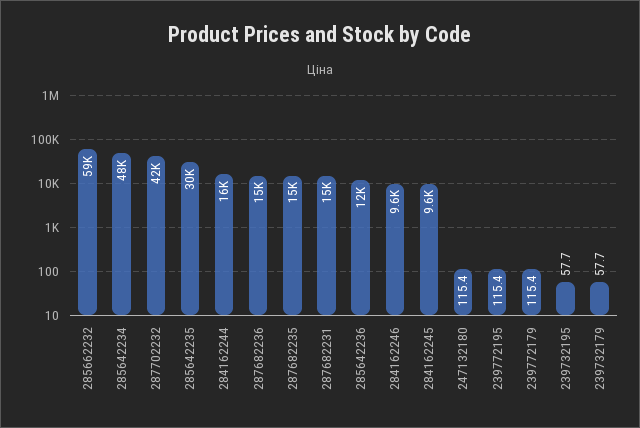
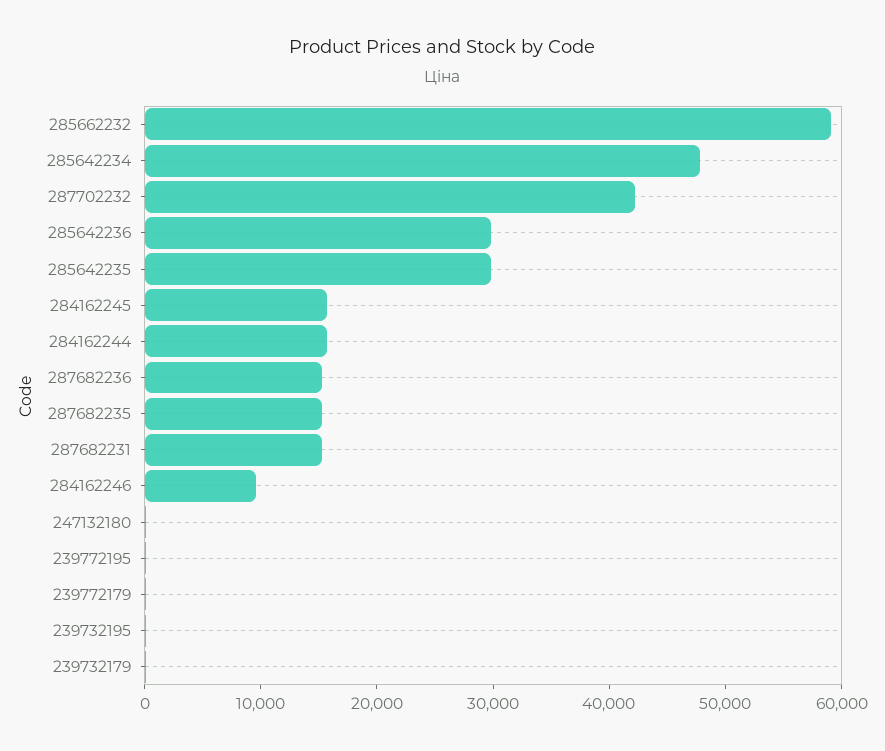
285642236: 12000 -> 30000
284162245: 9600 -> 16000

